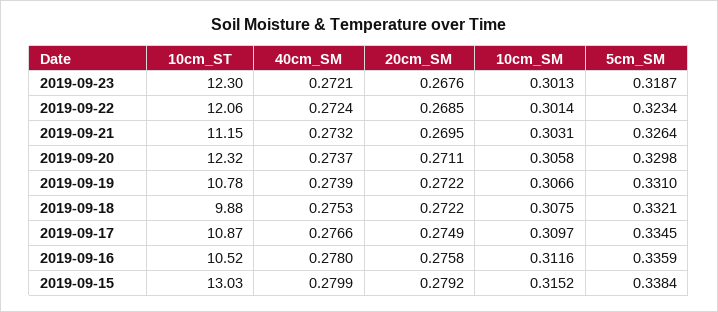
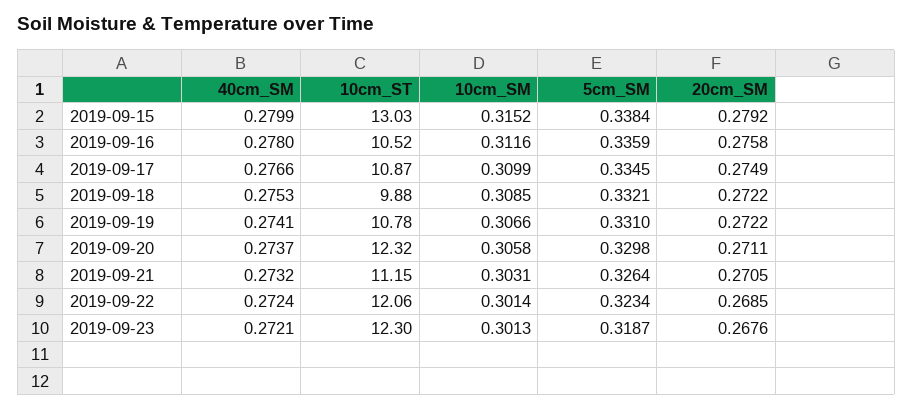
20cm_SM, 2019-09-21: 0.2695 -> 0.2705
40cm_SM, 2019-09-19: 0.2739 -> 0.2741
10cm_SM, 2019-09-18: 0.3075 -> 0.3085
10cm_SM, 2019-09-17: 0.3097 -> 0.3099

